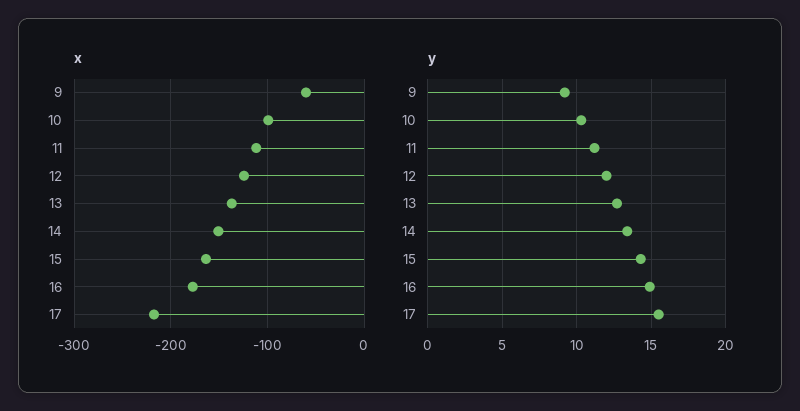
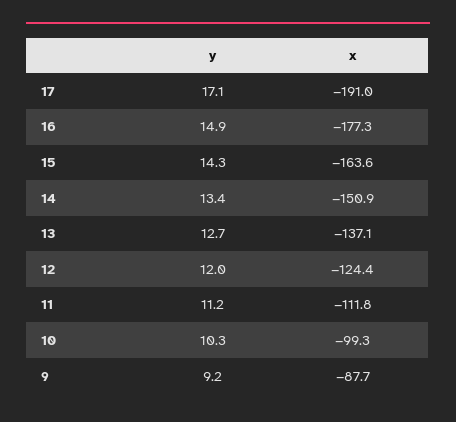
x, 9: -60 -> -87.7
x, 17: -220 -> -191
y, 17: 15.5 -> 17.1

